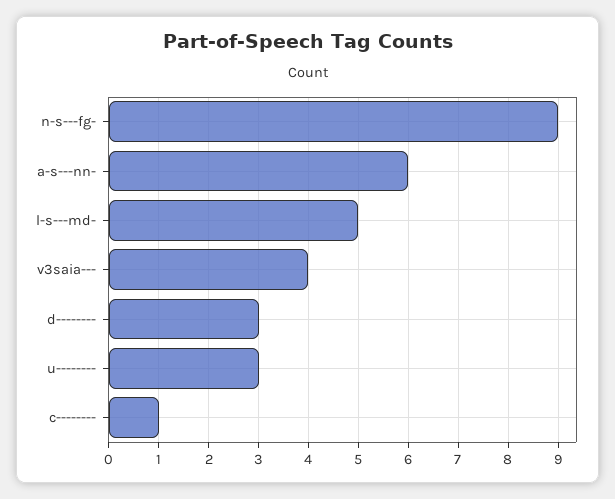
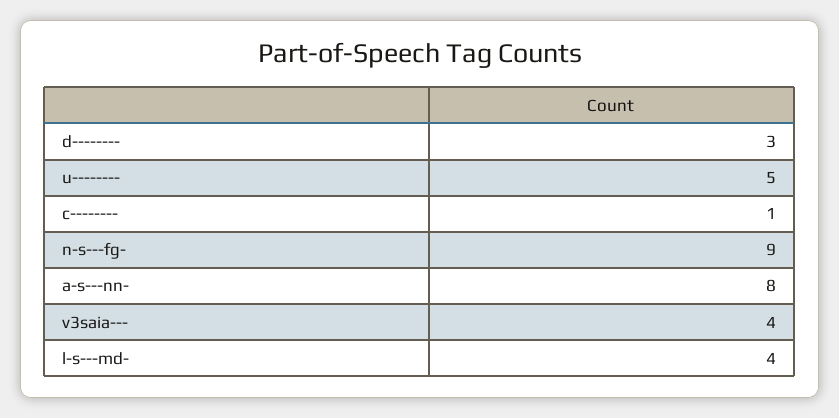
a-s---nn-: 6 -> 8
l-s---md-: 5 -> 4
u--------: 3 -> 5

